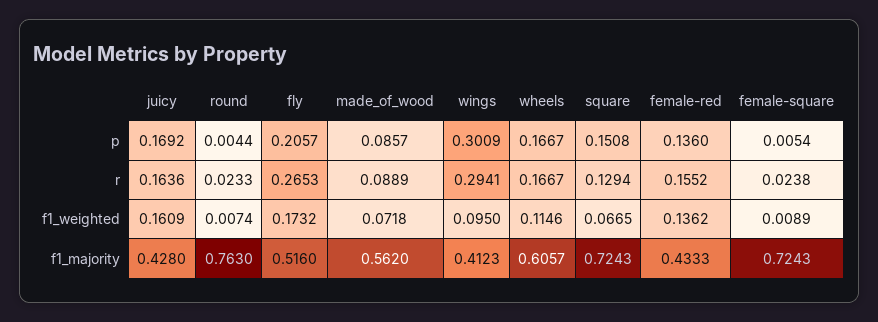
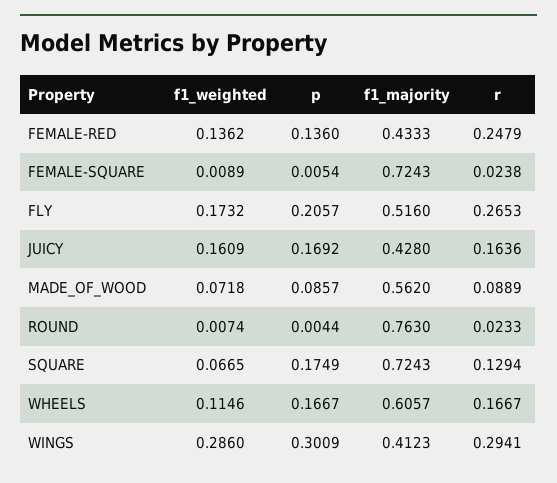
square, p: 0.1508 -> 0.1749
female-red, r: 0.1552 -> 0.2479
wings, f1_weighted: 0.095 -> 0.286

